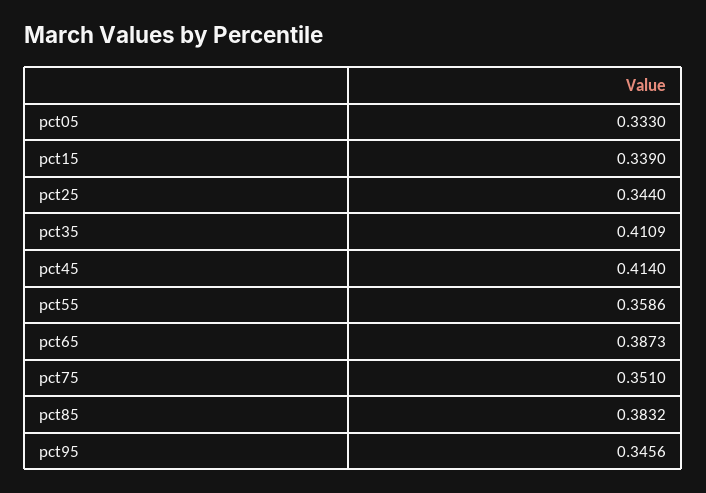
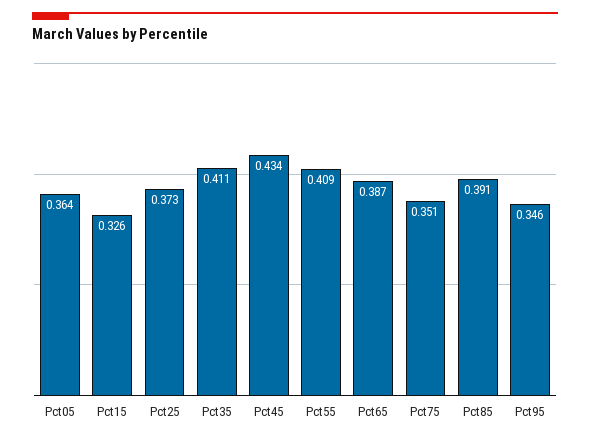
pct05: 0.333 -> 0.364
pct15: 0.339 -> 0.326
pct25: 0.344 -> 0.373
pct45: 0.414 -> 0.434
pct55: 0.3586 -> 0.409
pct85: 0.3832 -> 0.391

